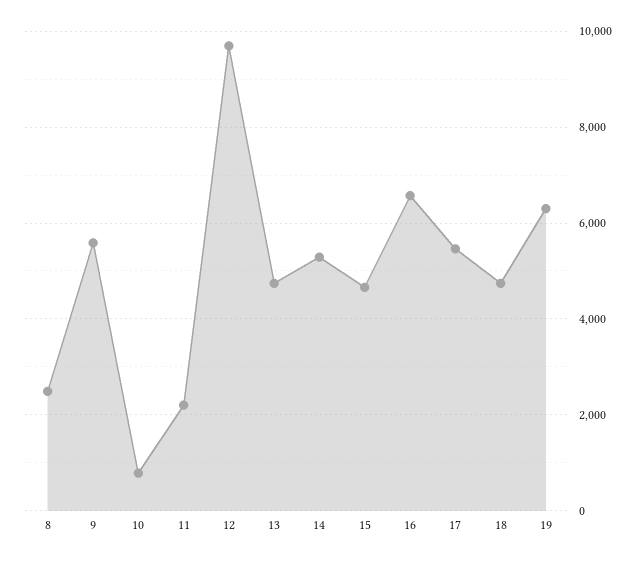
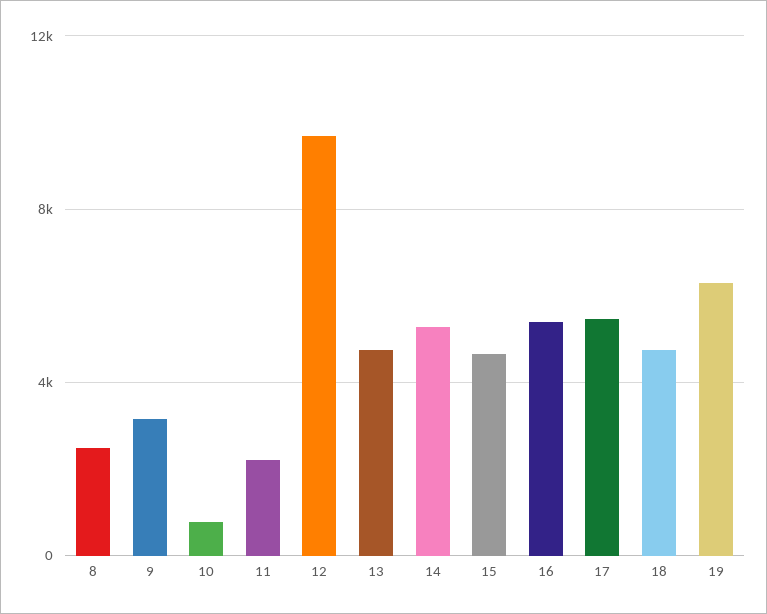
9: 5600 -> 3000
16: 6600 -> 5500

